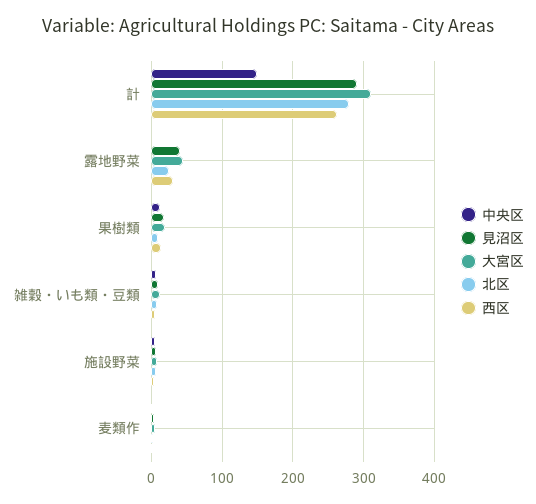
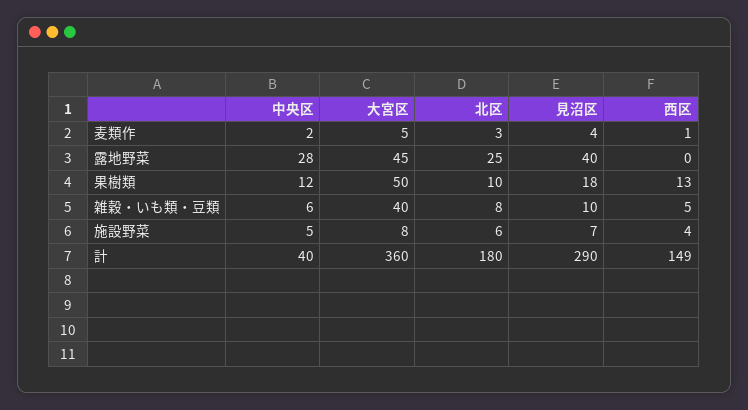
中央区, 計: 150 -> 40
大宮区, 計: 310 -> 360
北区, 計: 280 -> 180
西区, 計: 260 -> 149
中央区, 露地野菜: 0 -> 28
西区, 露地野菜: 30 -> 0
大宮区, 果樹類: 20 -> 50
大宮区, 雑穀・いも類・豆類: 10 -> 40

